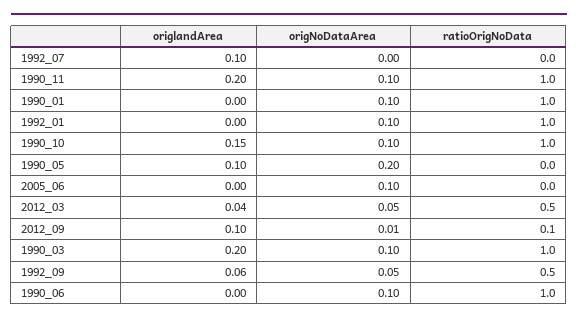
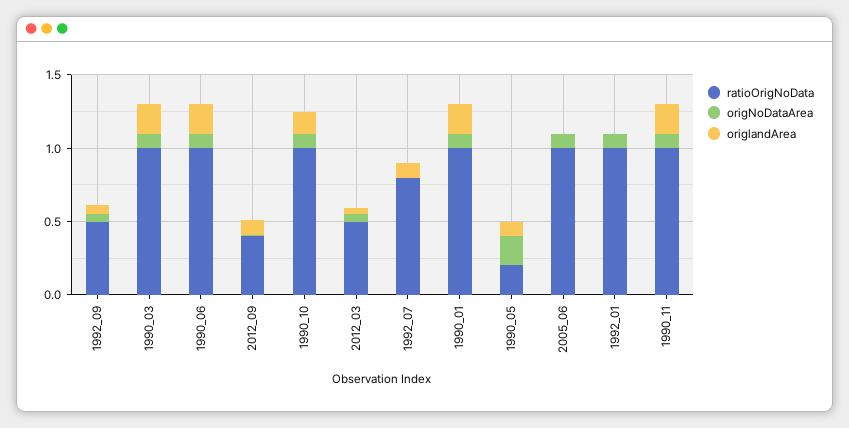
ratioOrigNoData, 1992_07: 0 -> 0.8
origlandArea, 1990_01: 0 -> 0.2
ratioOrigNoData, 1990_05: 0 -> 0.2
ratioOrigNoData, 2005_06: 0 -> 1
ratioOrigNoData, 2012_09: 0.1 -> 0.4
origlandArea, 1990_06: 0 -> 0.2

